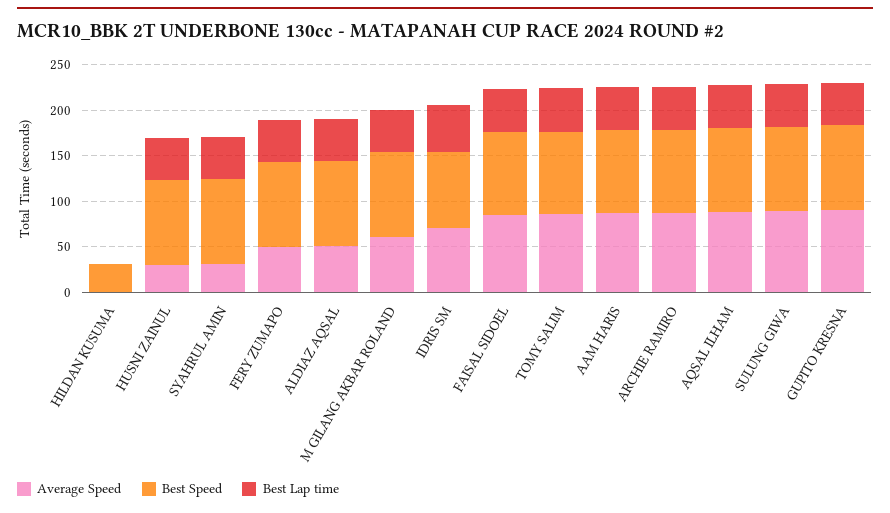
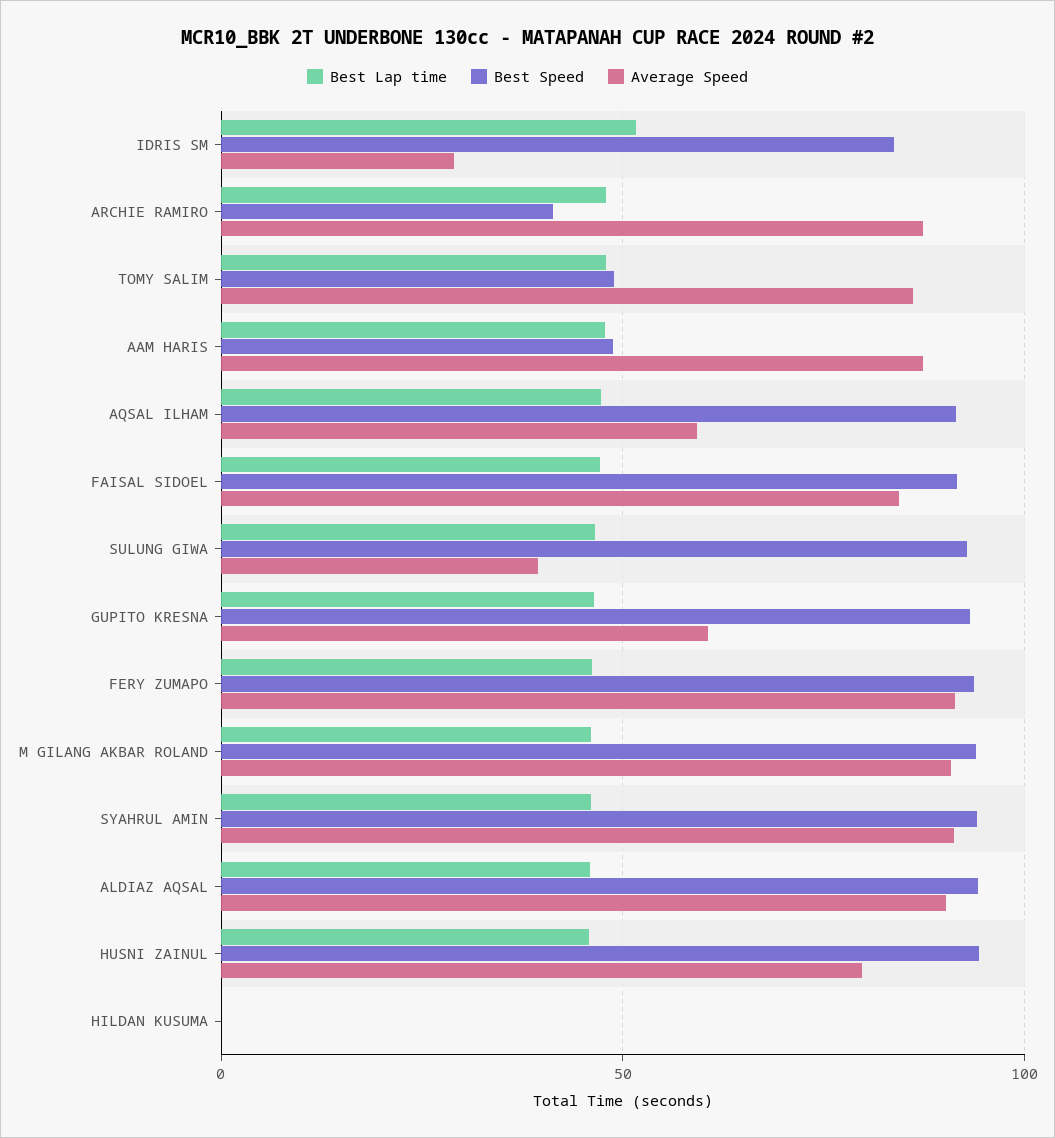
Best Speed, HILDAN KUSUMA: 30 -> 0
Average Speed, HUSNI ZAINUL: 30 -> 80
Average Speed, SYAHRUL AMIN: 30 -> 90
Average Speed, FERY ZUMAPO: 50 -> 90
Average Speed, ALDIAZ AQSAL: 50 -> 90
Average Speed, M GILANG AKBAR ROLAND: 60 -> 90
Average Speed, IDRIS SM: 70 -> 30
Best Speed, TOMY SALIM: 90 -> 50
Best Speed, AAM HARIS: 90 -> 50
Best Speed, ARCHIE RAMIRO: 90 -> 40
Average Speed, AQSAL ILHAM: 90 -> 60
Average Speed, SULUNG GIWA: 90 -> 40
Average Speed, GUPITO KRESNA: 90 -> 60

